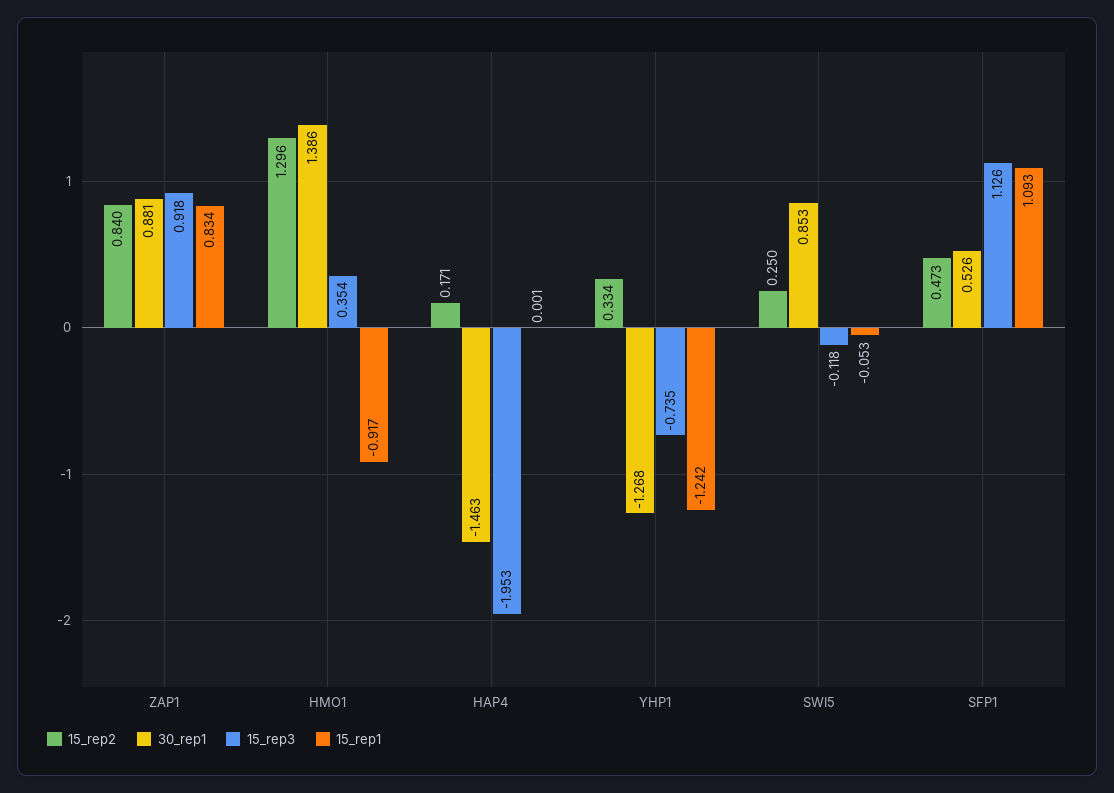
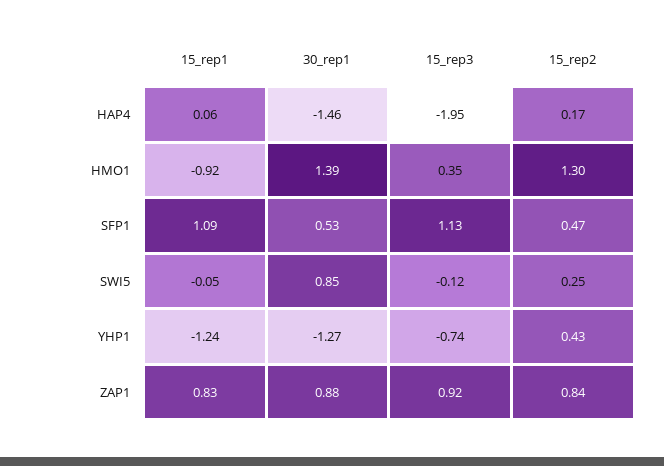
15_rep1, HAP4: 0.001 -> 0.06
15_rep2, YHP1: 0.334 -> 0.43

